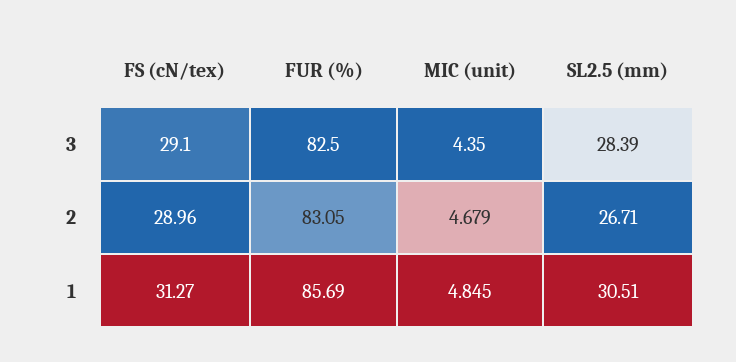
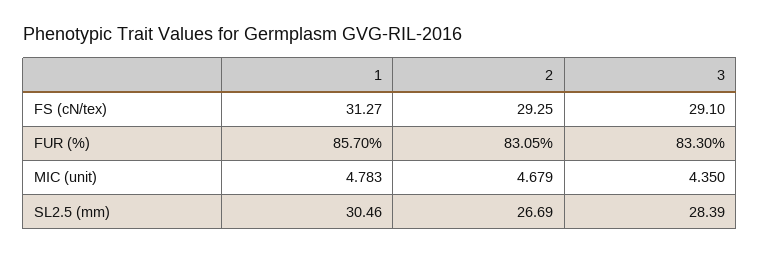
FUR (%), 3: 82.5 -> 83.3
FS (cN/tex), 2: 28.96 -> 29.25
SL2.5 (mm), 2: 26.71 -> 26.69
FUR (%), 1: 85.69 -> 85.7
MIC (unit), 1: 4.845 -> 4.783
SL2.5 (mm), 1: 30.51 -> 30.46

